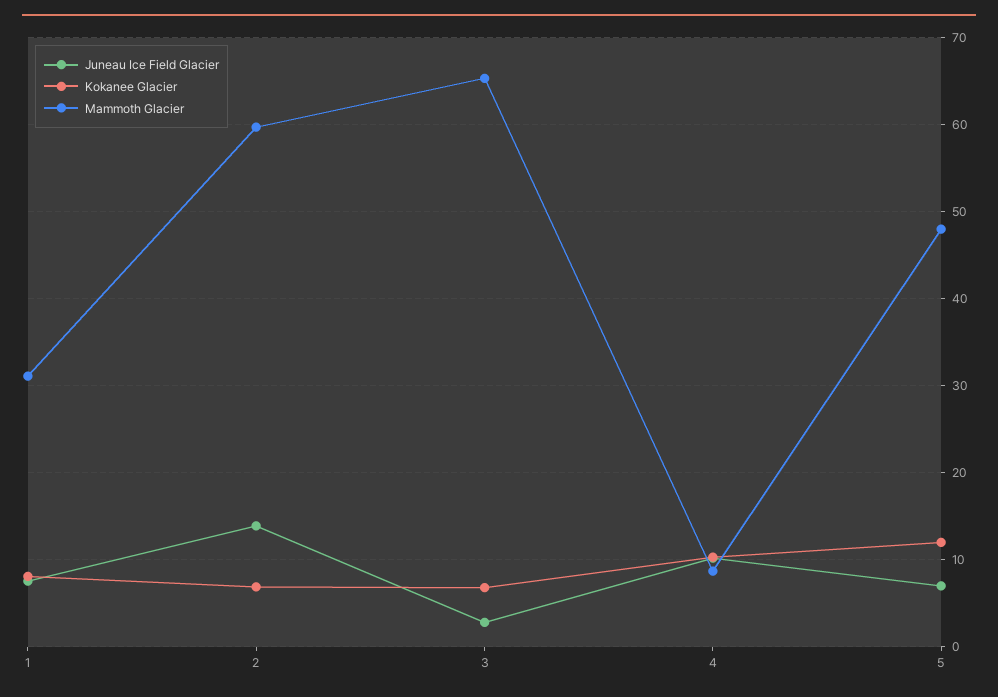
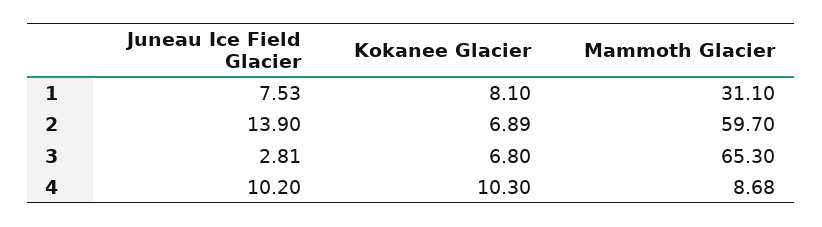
Juneau Ice Field Glacier, 5: 7 -> none
Kokanee Glacier, 5: 12 -> none
Mammoth Glacier, 5: 48 -> none

